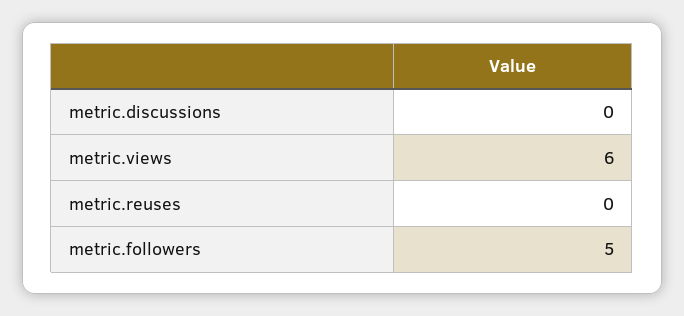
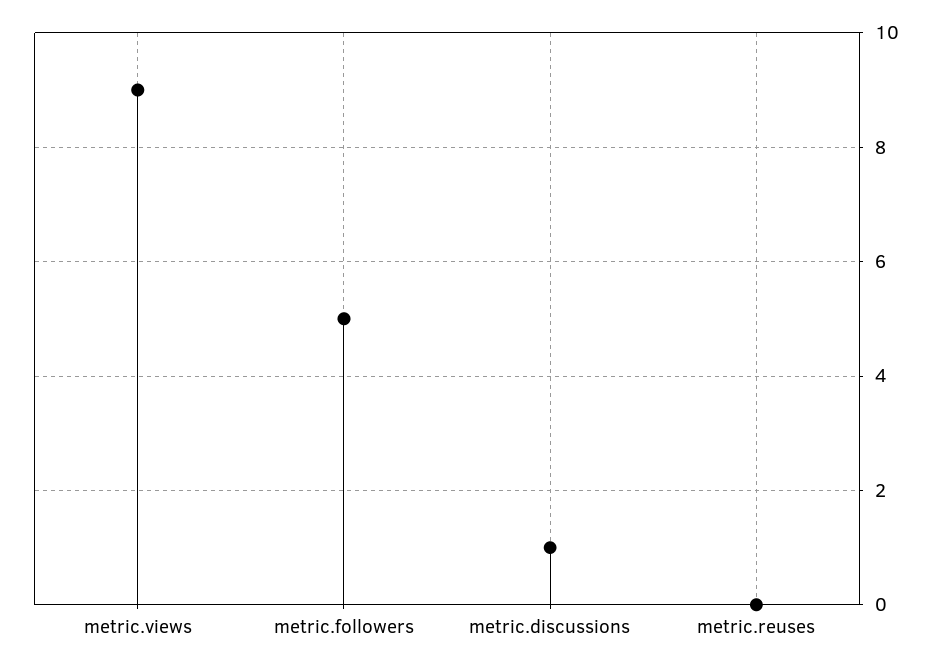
metric.discussions: 0 -> 1
metric.views: 6 -> 9

